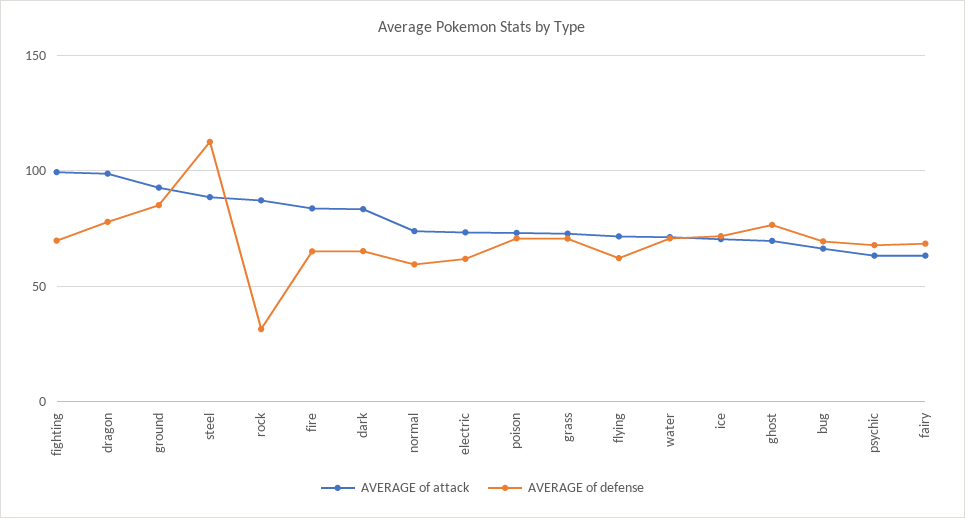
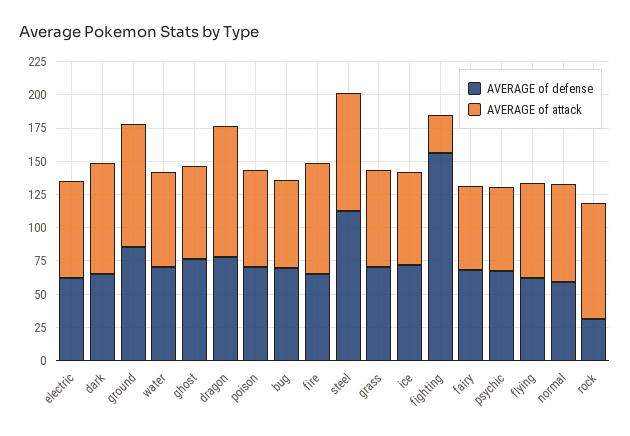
AVERAGE of attack, fighting: 100 -> 25
AVERAGE of defense, fighting: 70 -> 150

